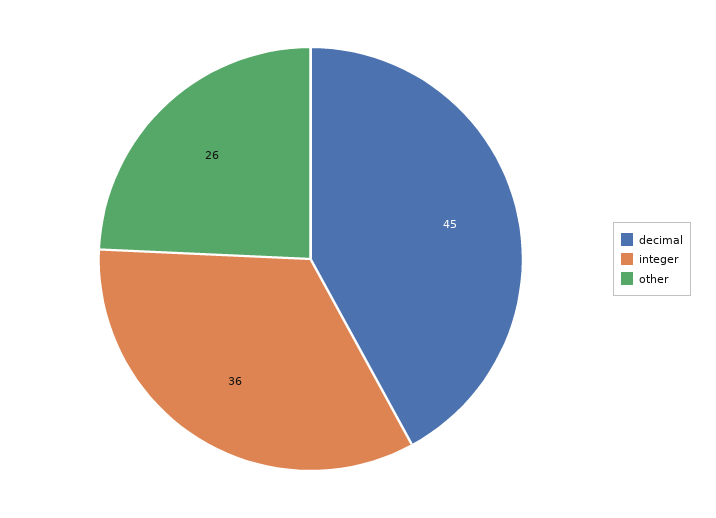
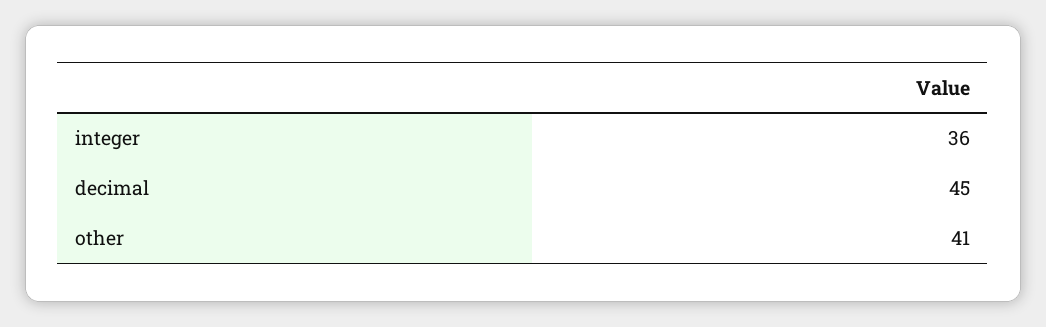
other: 26 -> 41

